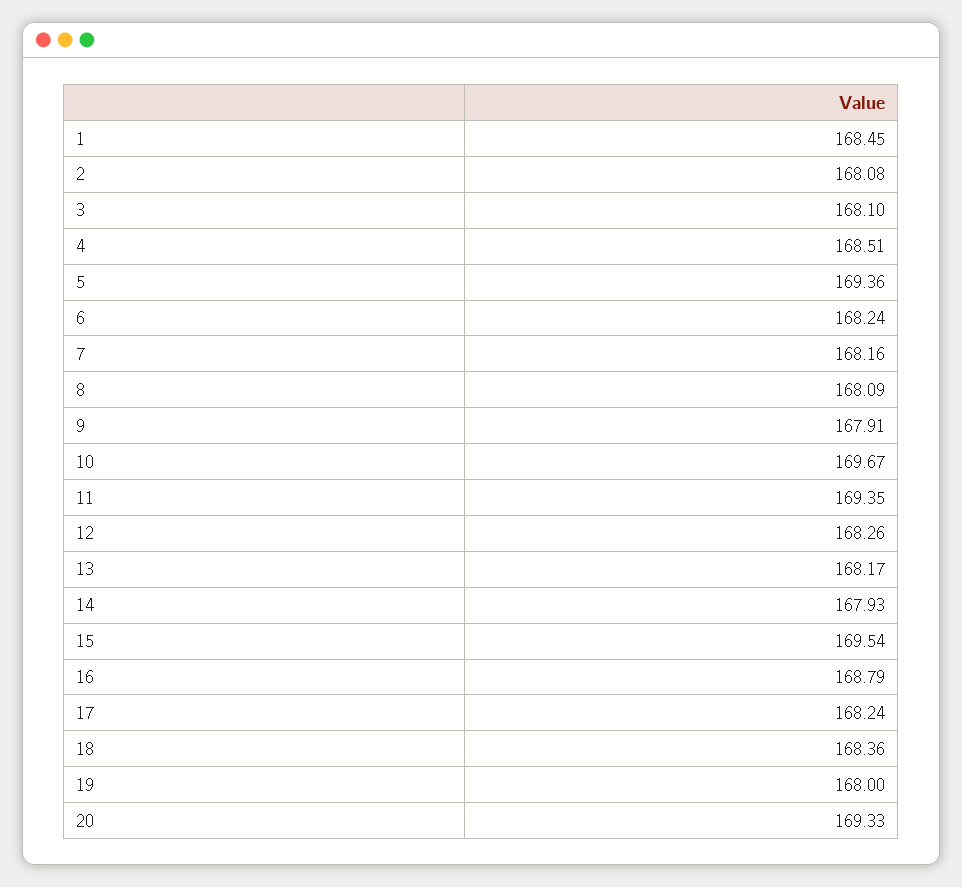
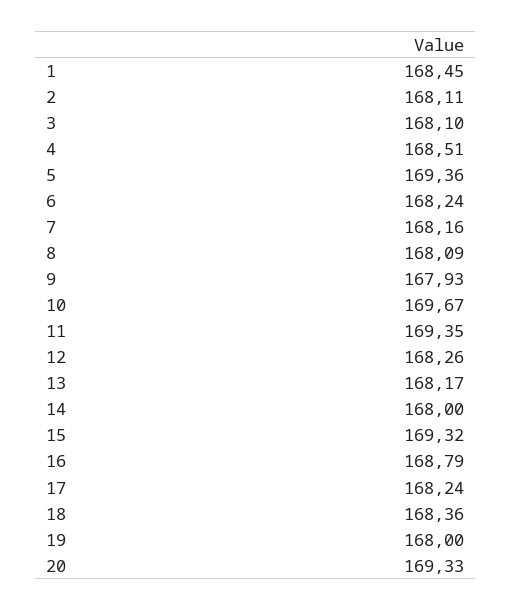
2: 168.08 -> 168.11
9: 167.91 -> 167.93
14: 167.93 -> 168
15: 169.54 -> 169.32

